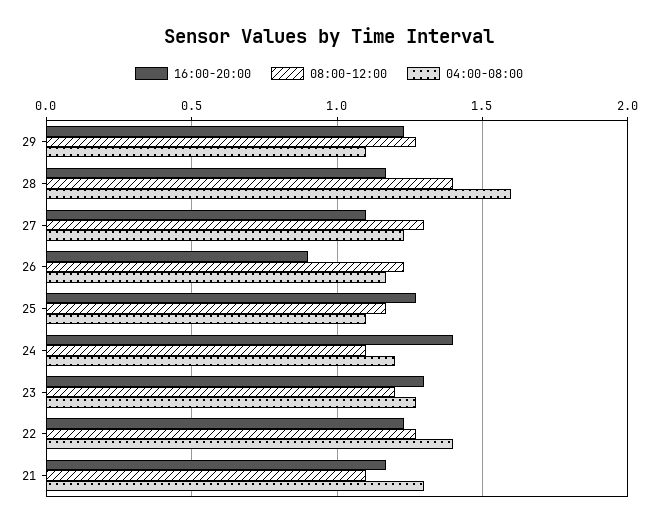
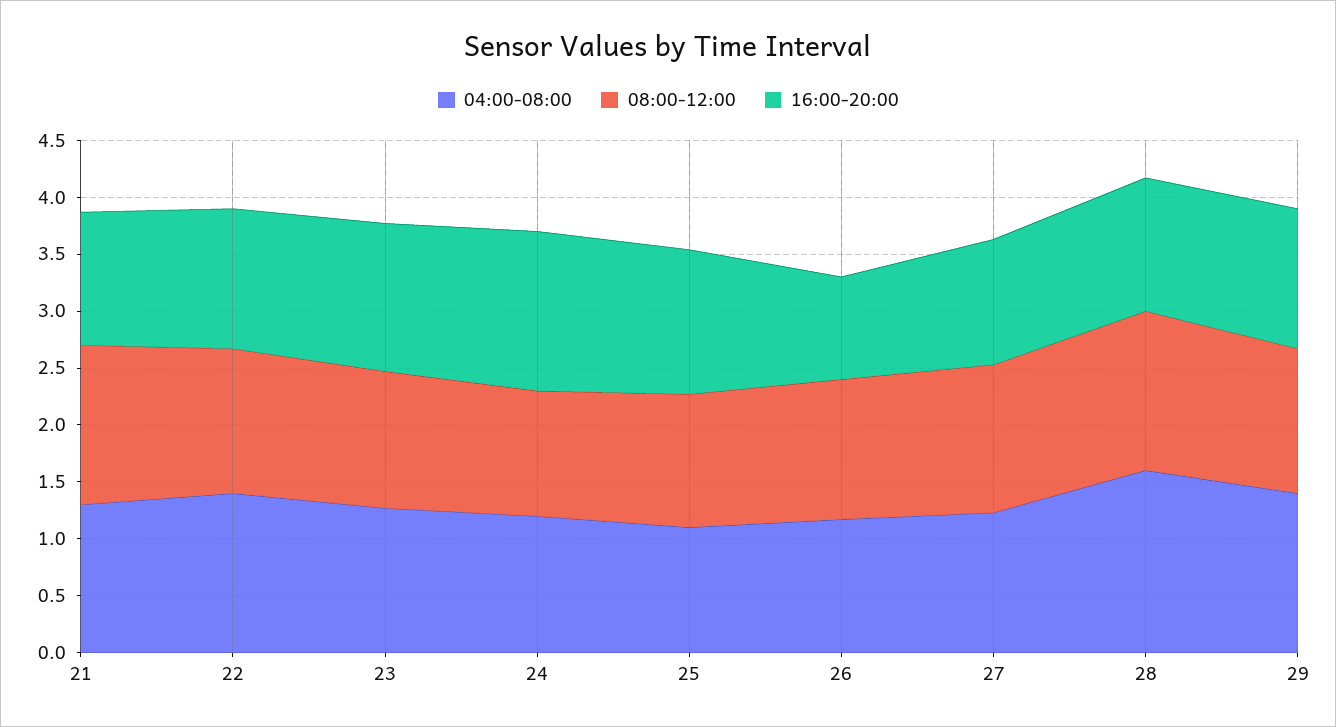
04:00-08:00, 29: 1.1 -> 1.4
08:00-12:00, 21: 1.1 -> 1.4

